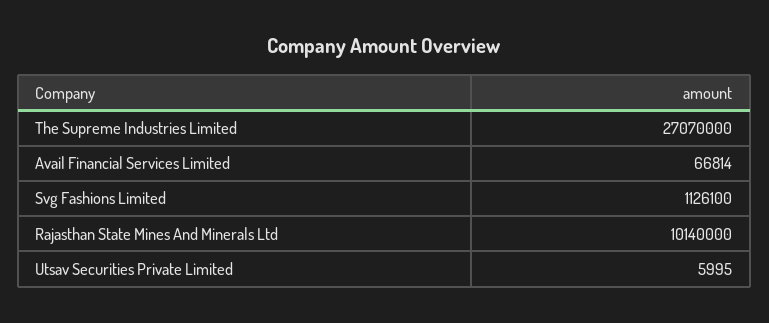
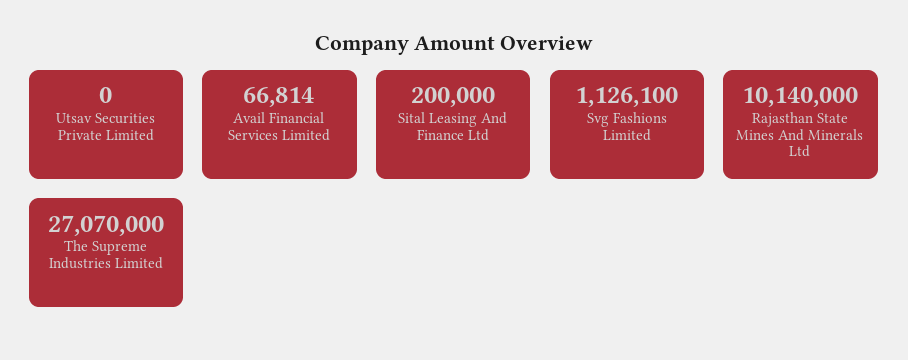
Utsav Securities Private Limited: 5995 -> 0
Sital Leasing And Finance Ltd: none -> 200000

